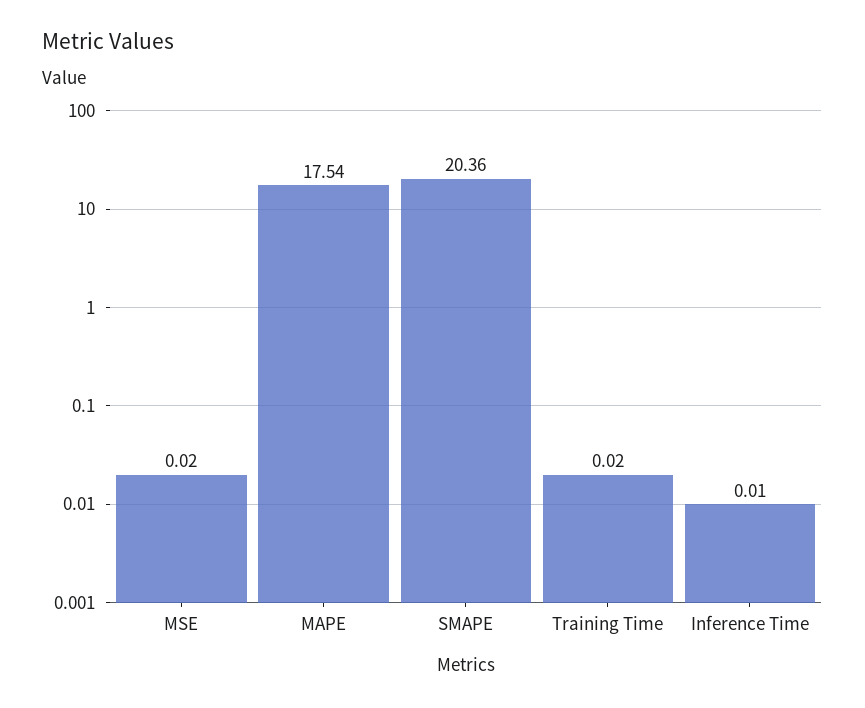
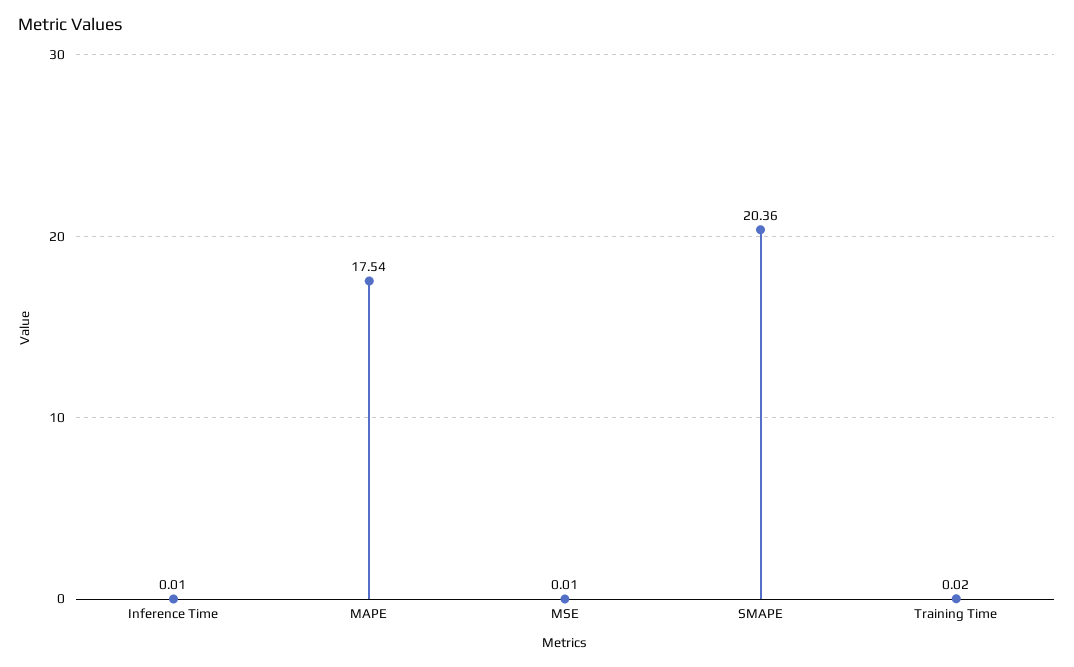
MSE: 0.02 -> 0.01

